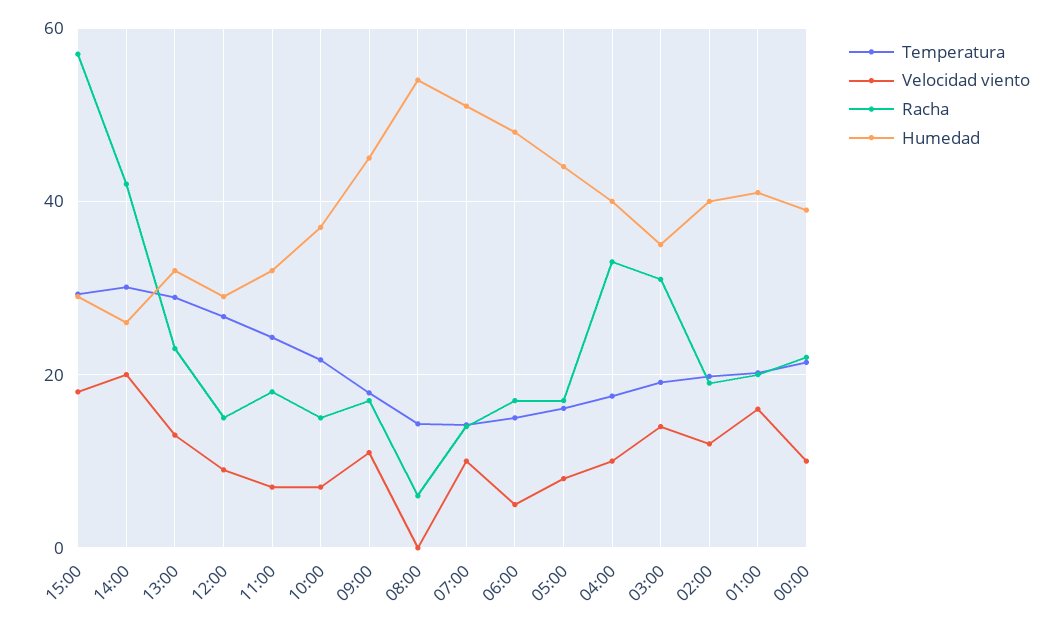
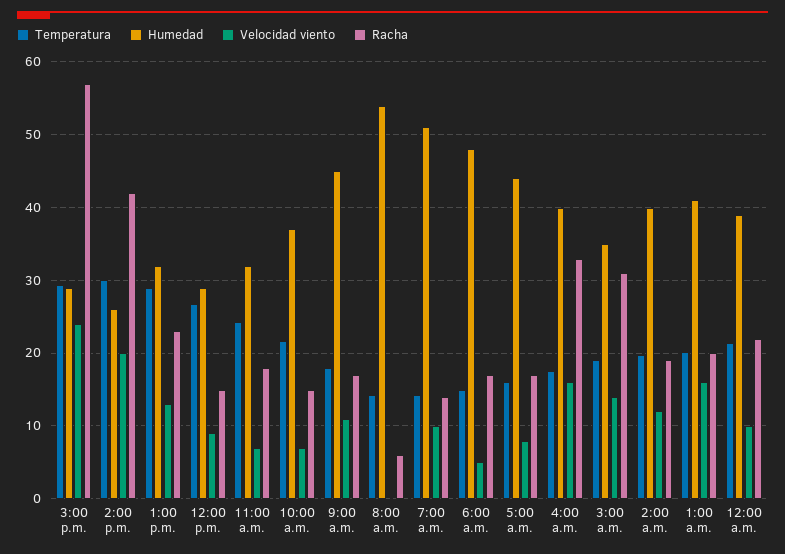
Velocidad viento, 15:00: 18 -> 24
Velocidad viento, 04:00: 10 -> 16

